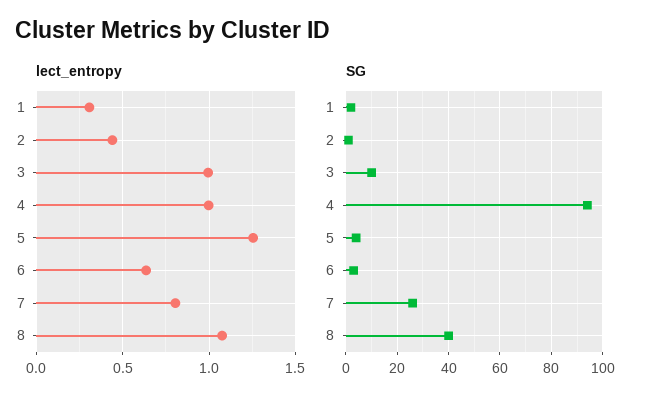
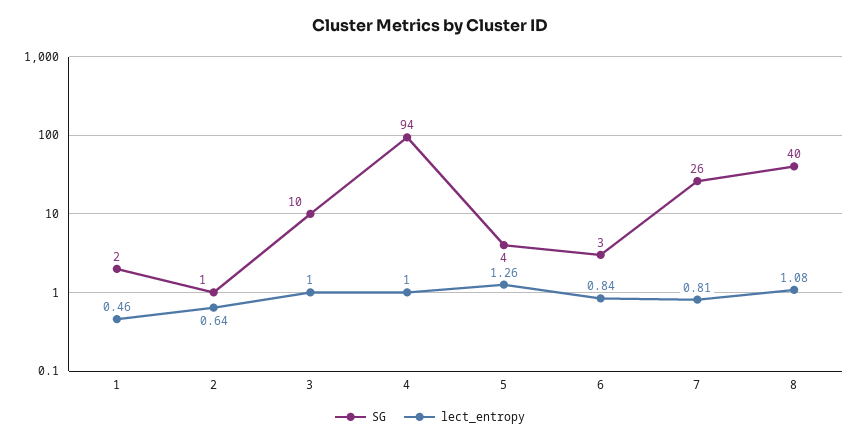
lect_entropy, 1: 0.3 -> 0.46
lect_entropy, 2: 0.45 -> 0.64
lect_entropy, 6: 0.65 -> 0.84

